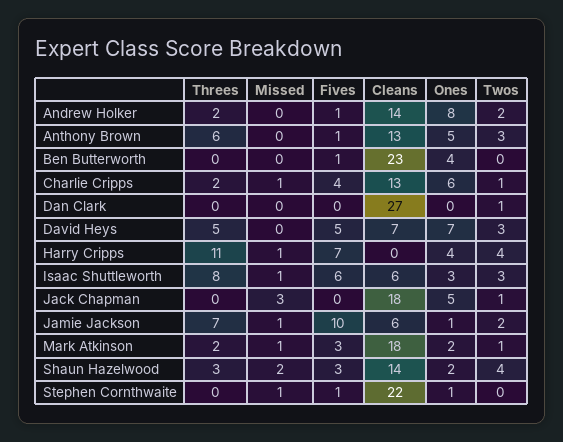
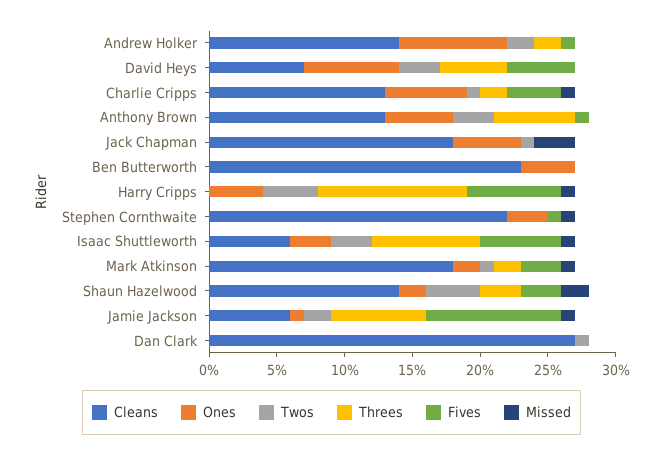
Fives, Ben Butterworth: 1 -> 0
Ones, Stephen Cornthwaite: 1 -> 3

